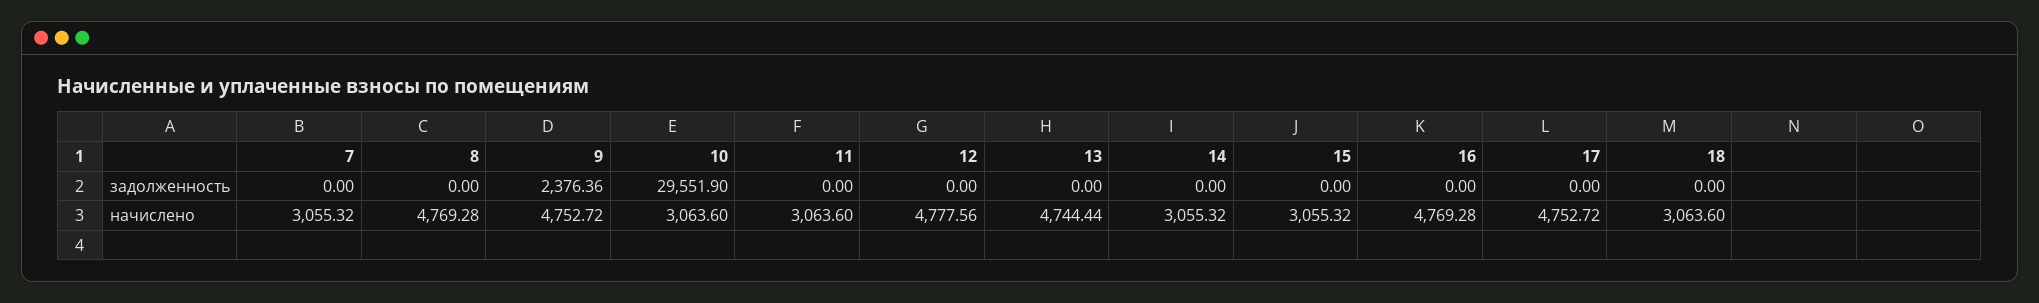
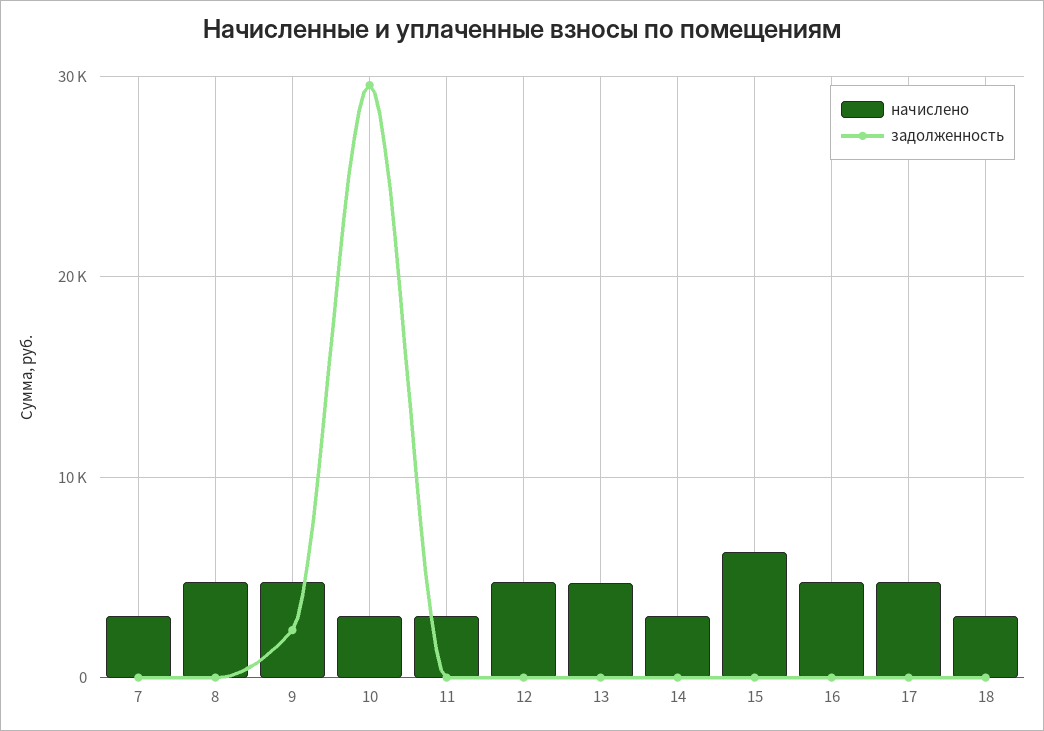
начислено, 15: 3055.32 -> 6000

